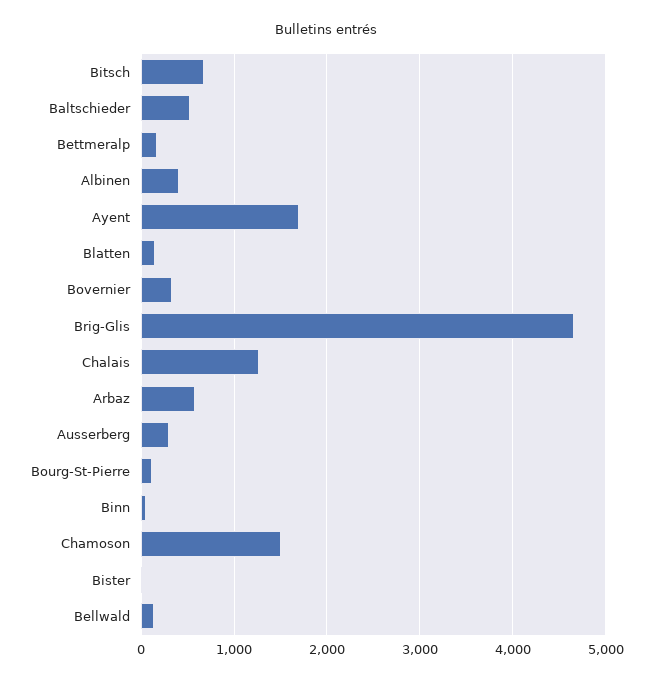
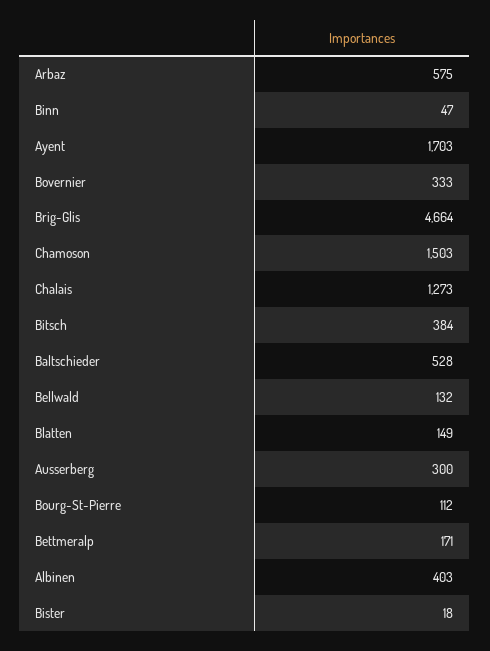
Bitsch: 700 -> 384

